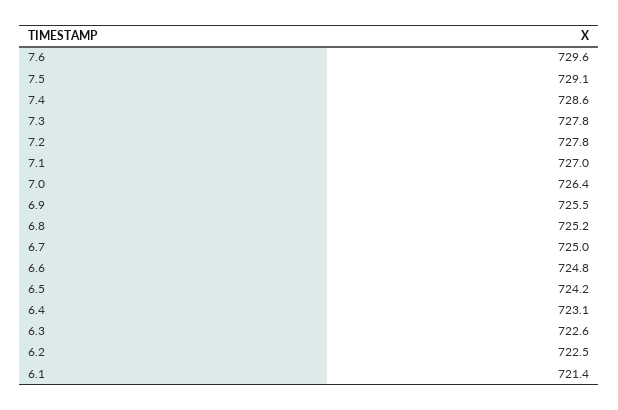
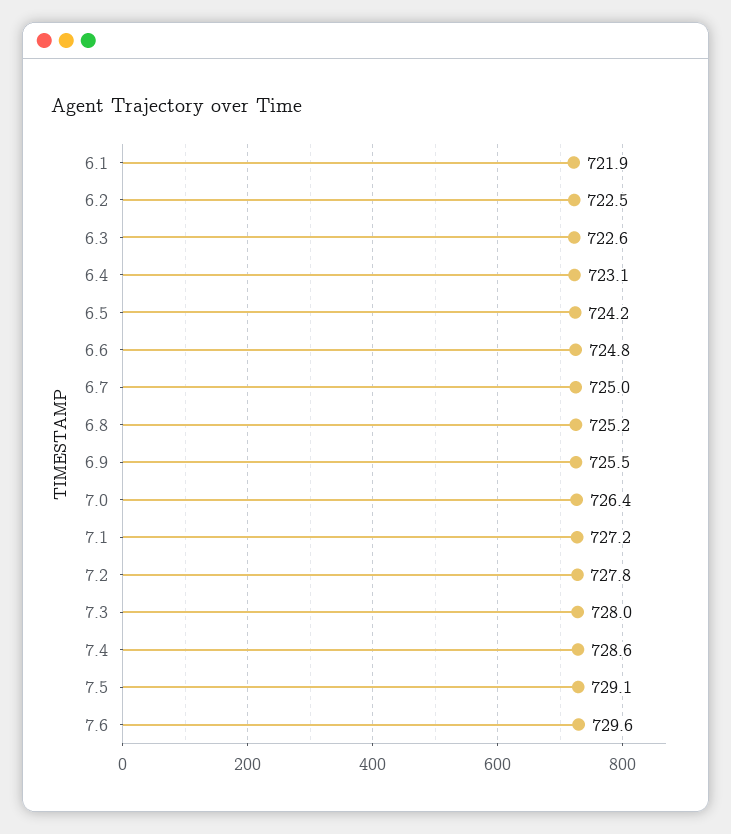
7.3: 727.8 -> 728
7.1: 727 -> 727.2
6.1: 721.4 -> 721.9

